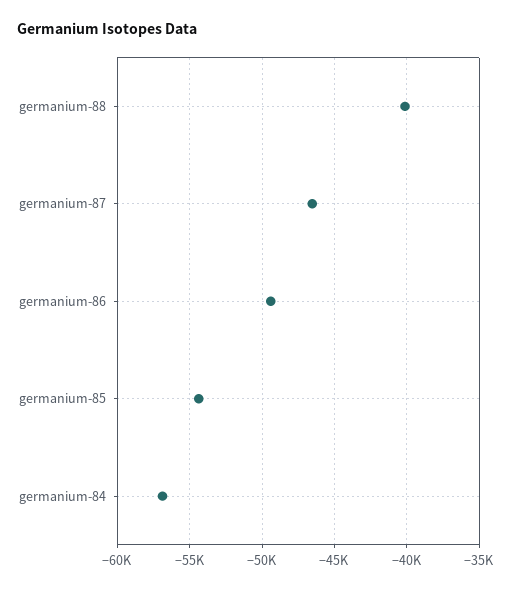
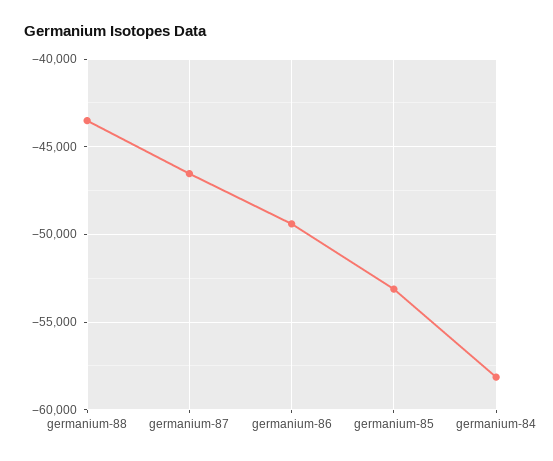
germanium-88: -40000 -> -43500
germanium-85: -54500 -> -53000
germanium-84: -57000 -> -58000

